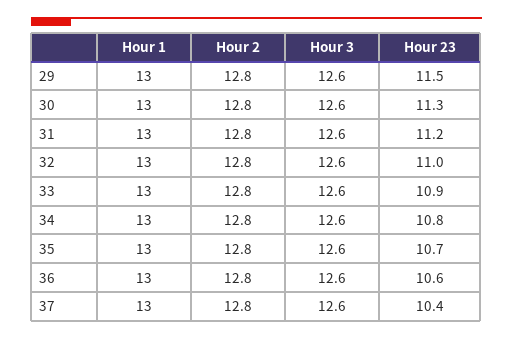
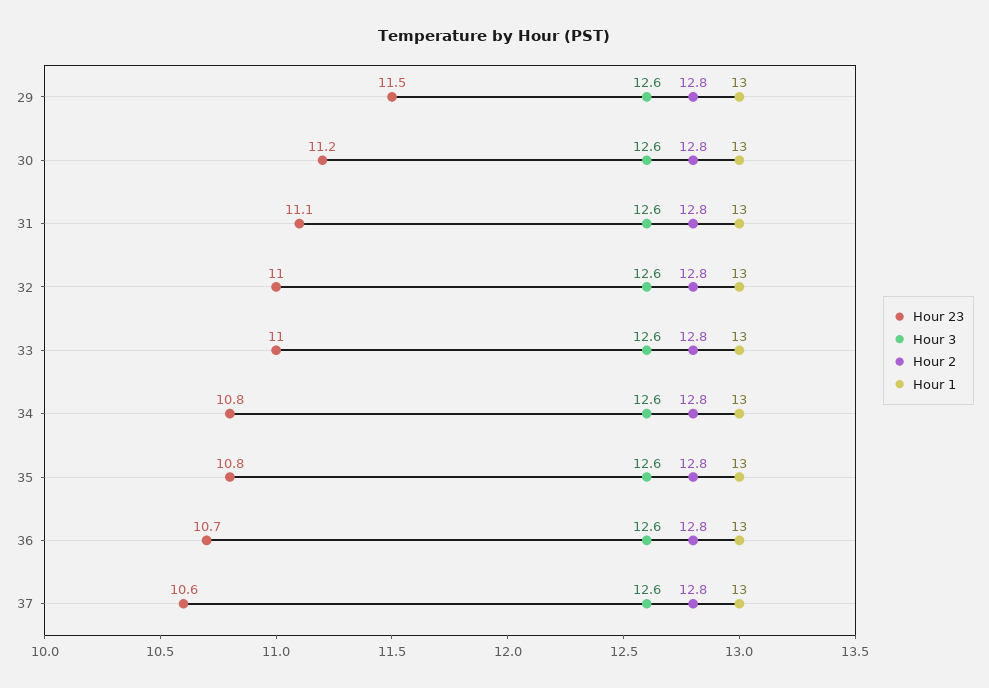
Hour 23, 30: 11.3 -> 11.2
Hour 23, 31: 11.2 -> 11.1
Hour 23, 33: 10.9 -> 11
Hour 23, 35: 10.7 -> 10.8
Hour 23, 36: 10.6 -> 10.7
Hour 23, 37: 10.4 -> 10.6

